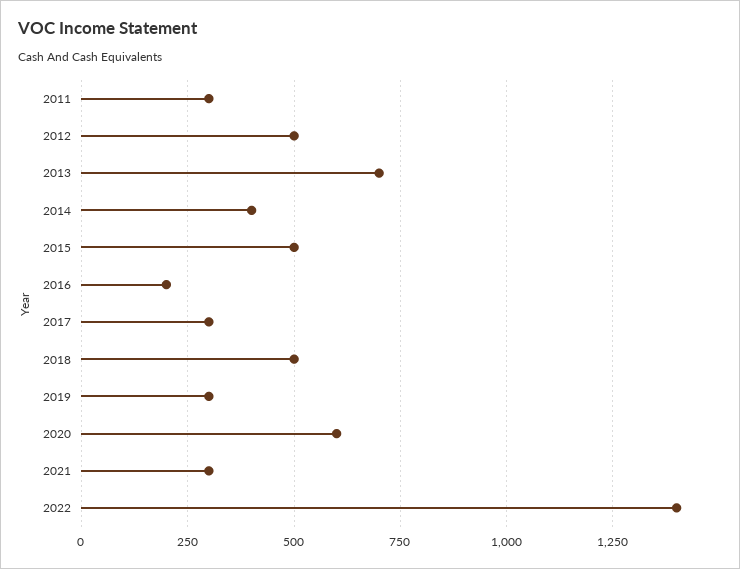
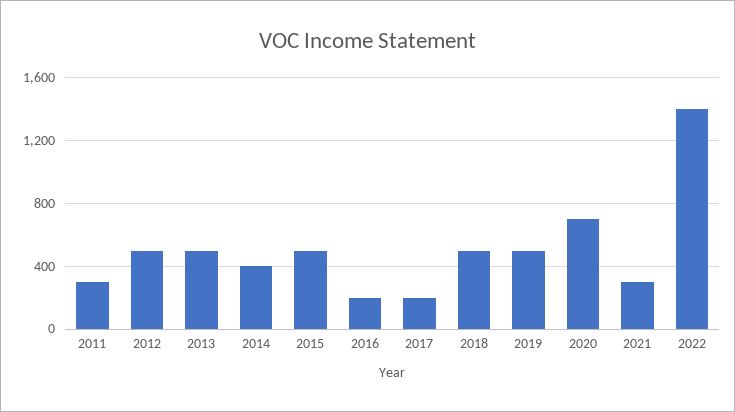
2013: 700 -> 500
2017: 300 -> 200
2019: 300 -> 500
2020: 600 -> 700

